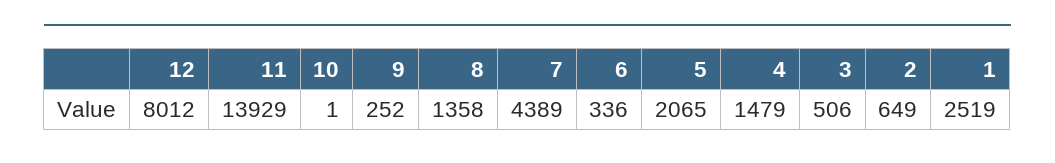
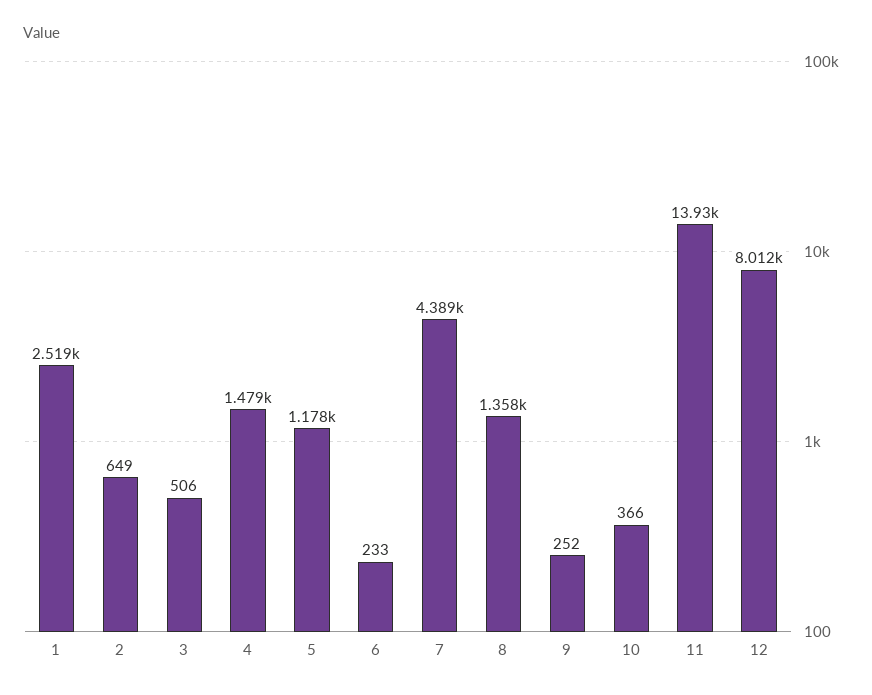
10: 1 -> 366
6: 336 -> 233
5: 2065 -> 1178

